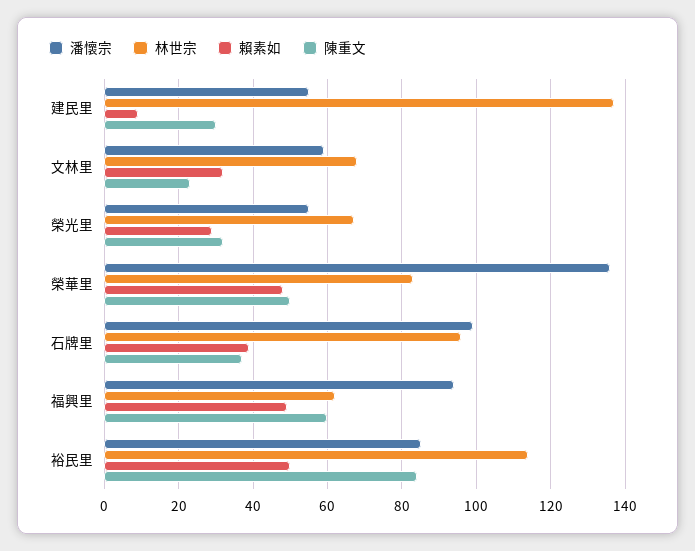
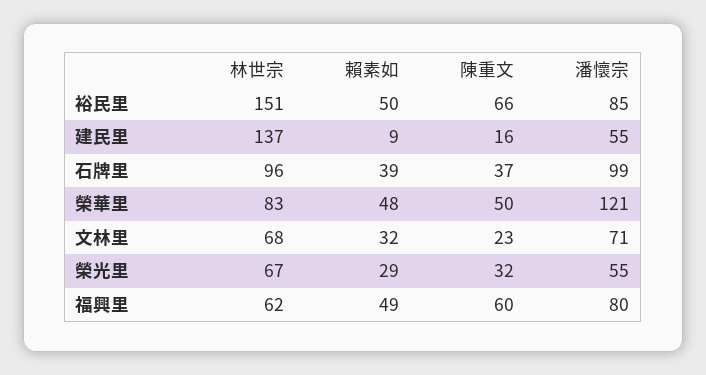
陳重文, 建民里: 30 -> 16
潘懷宗, 文林里: 60 -> 71
潘懷宗, 榮華里: 135 -> 121
潘懷宗, 福興里: 95 -> 80
林世宗, 裕民里: 115 -> 151
陳重文, 裕民里: 85 -> 66

